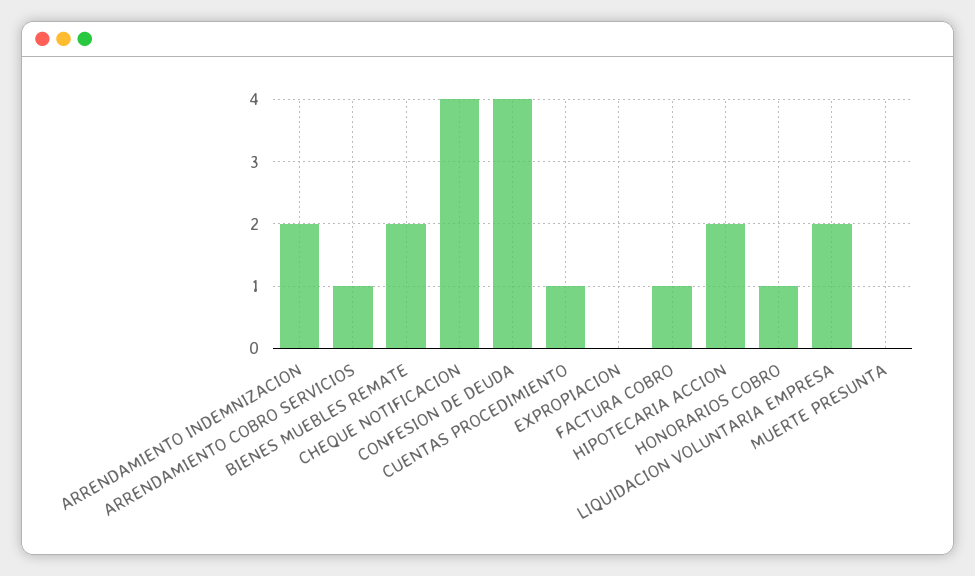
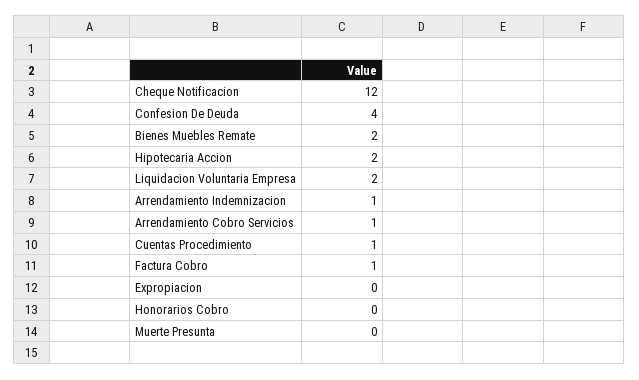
ARRENDAMIENTO INDEMNIZACION: 2 -> 1
CHEQUE NOTIFICACION: 4 -> 12
HONORARIOS COBRO: 1 -> 0

